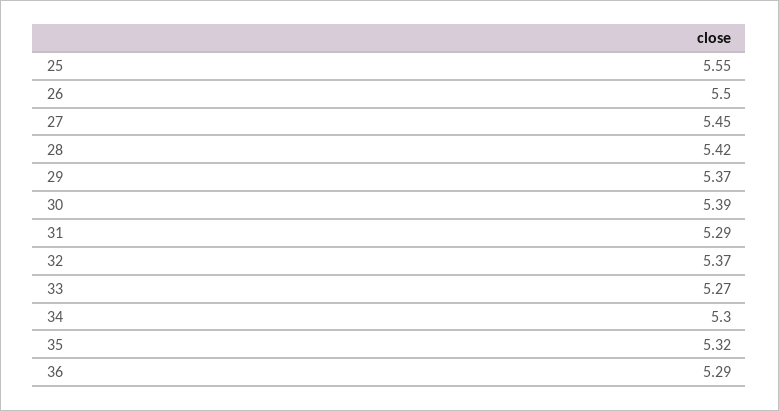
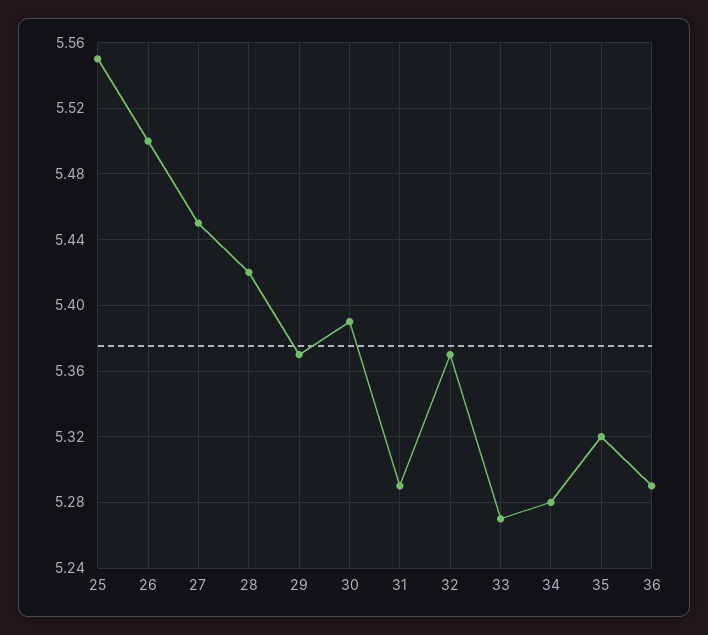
34: 5.3 -> 5.28

